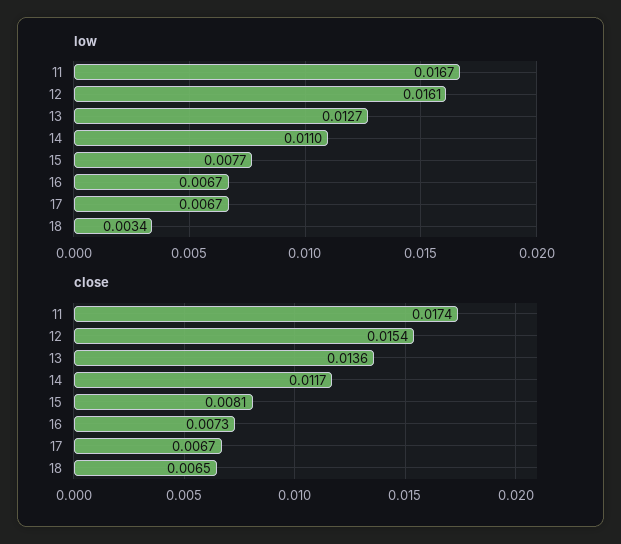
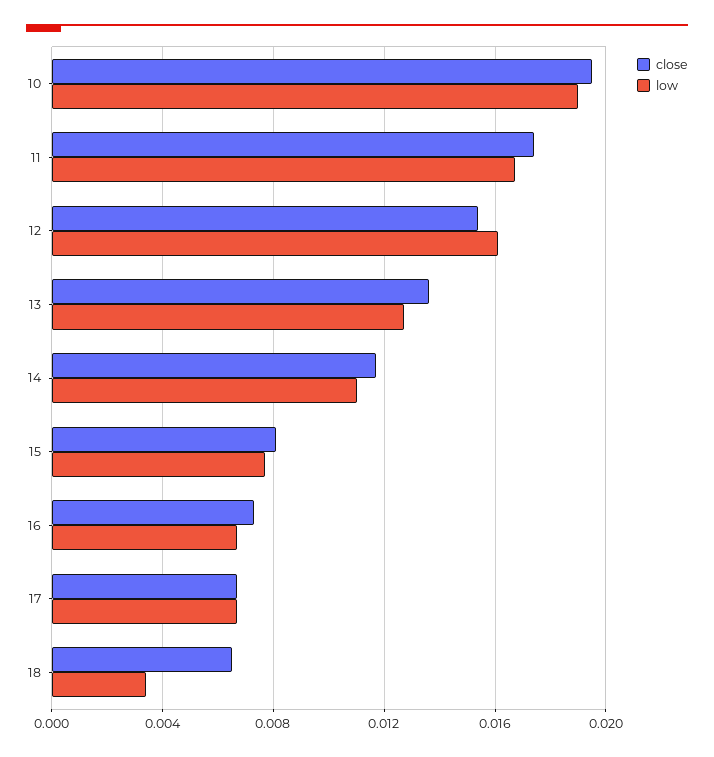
close, 10: none -> 0.0195
low, 10: none -> 0.019

